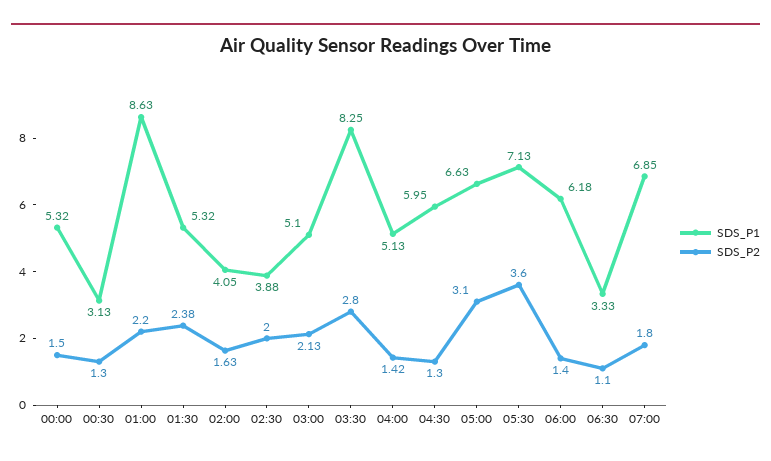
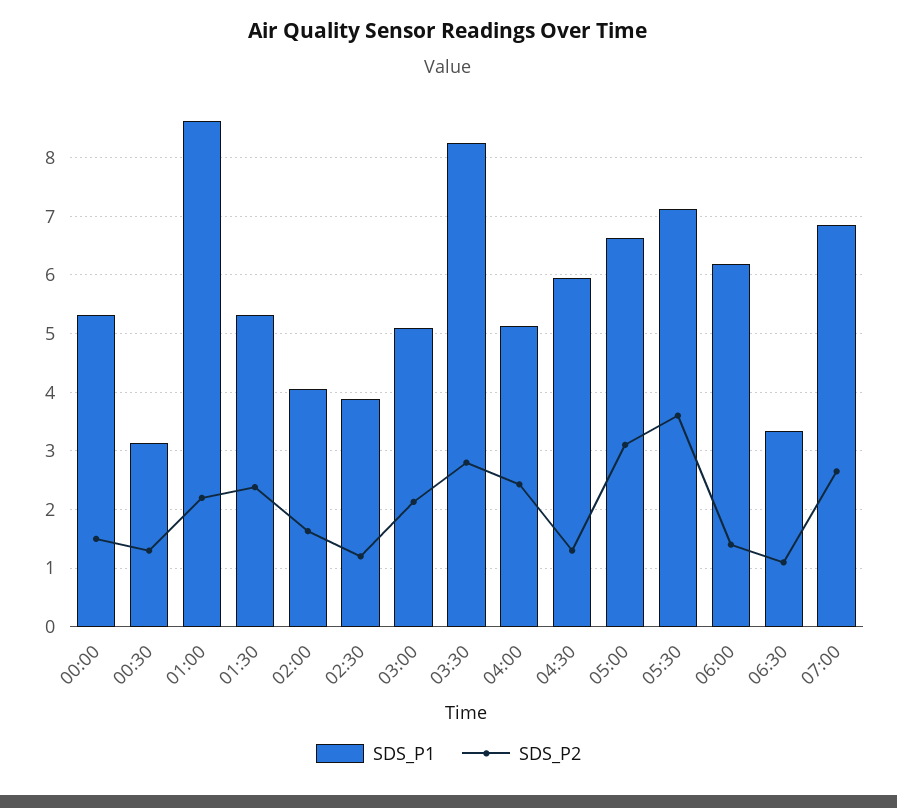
SDS_P2, 02:30: 2 -> 1.2
SDS_P2, 04:00: 1.42 -> 2.4
SDS_P2, 07:00: 1.8 -> 2.6

